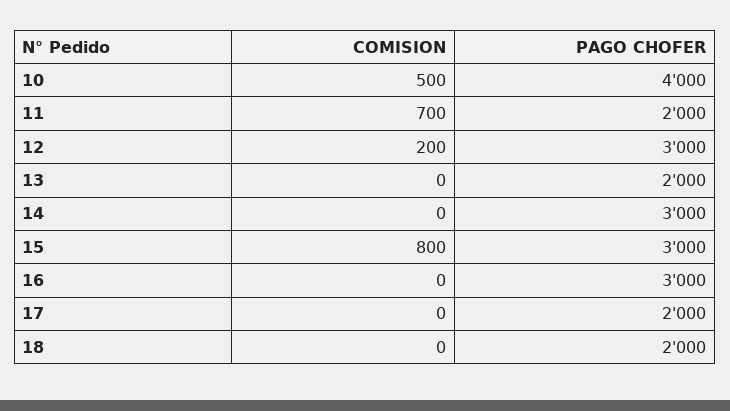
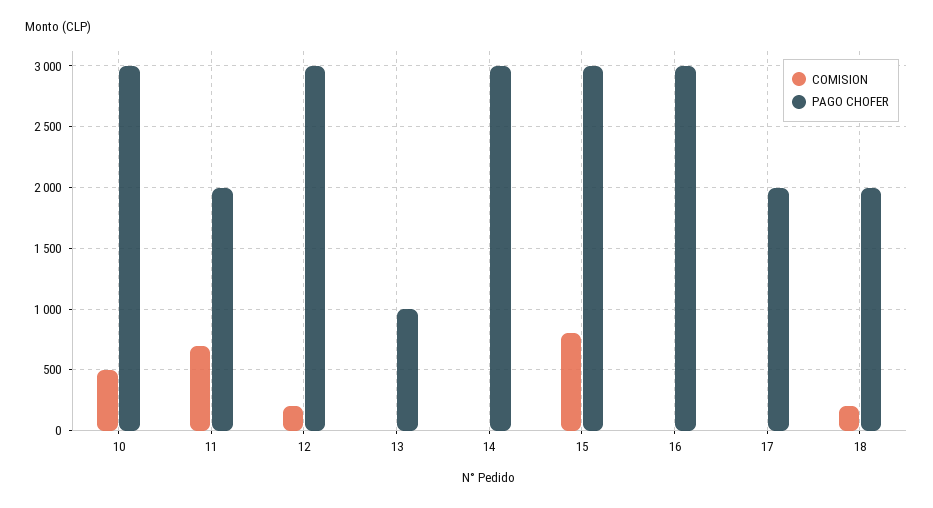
PAGO CHOFER, 10: 4000 -> 3000
PAGO CHOFER, 13: 2000 -> 1000
COMISION, 18: 0 -> 200

